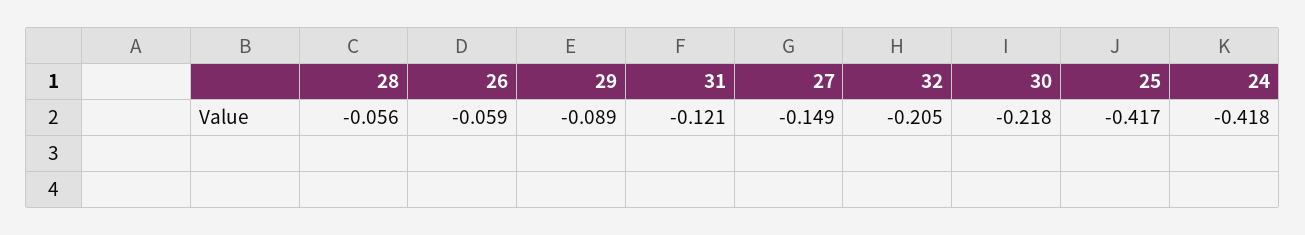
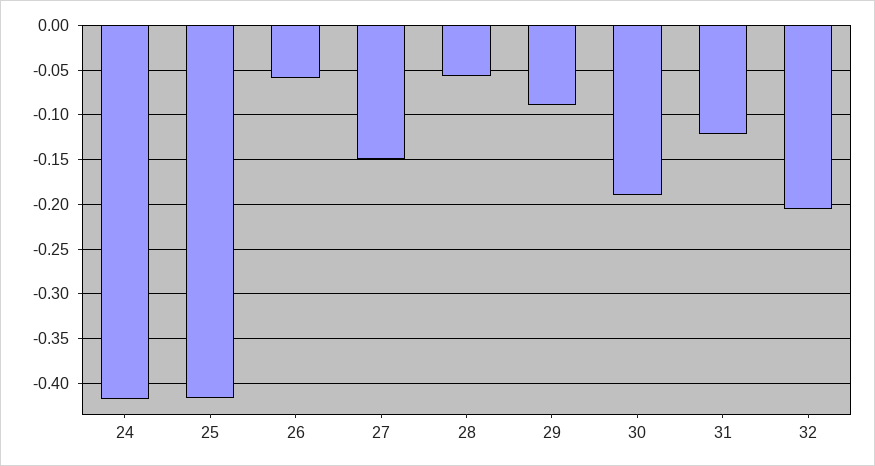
30: -0.218 -> -0.19

